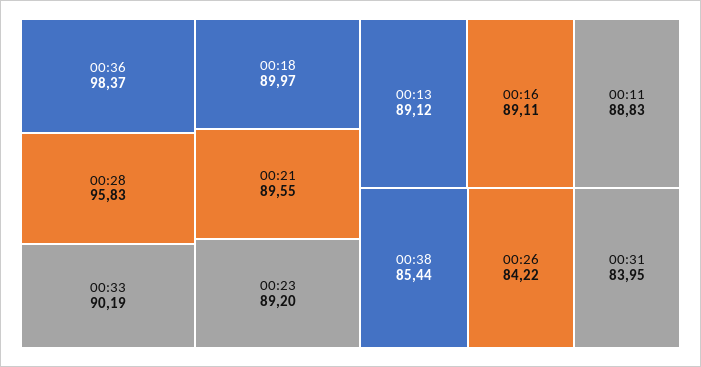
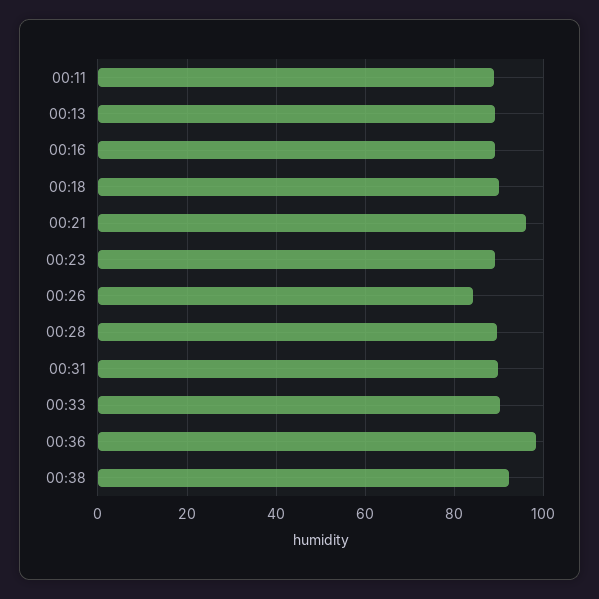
00:28: 95.83 -> 90
00:21: 89.55 -> 96
00:38: 85.44 -> 92
00:31: 83.95 -> 90

